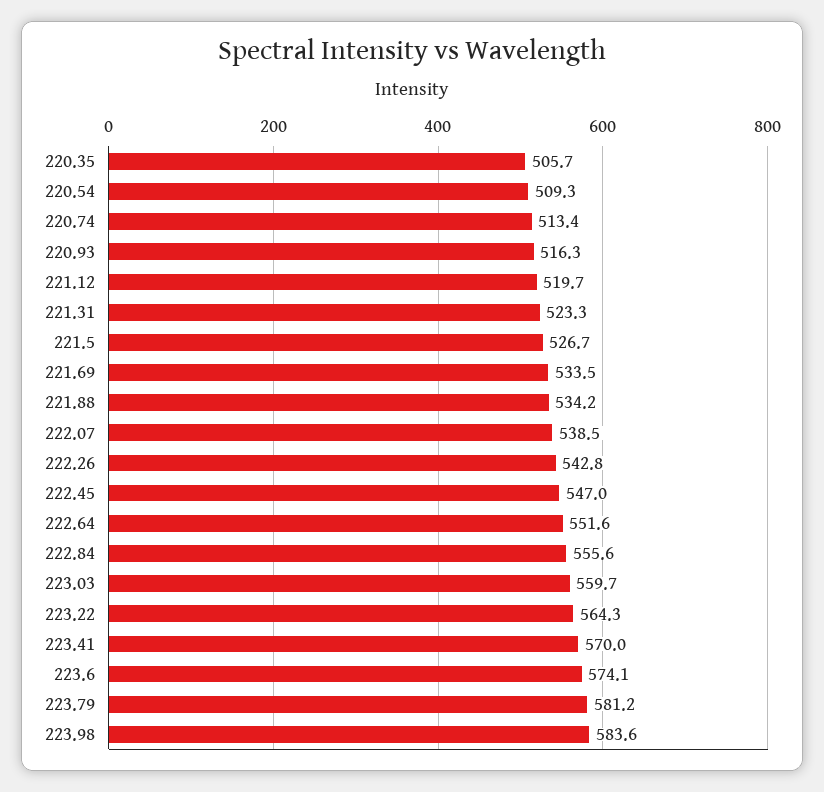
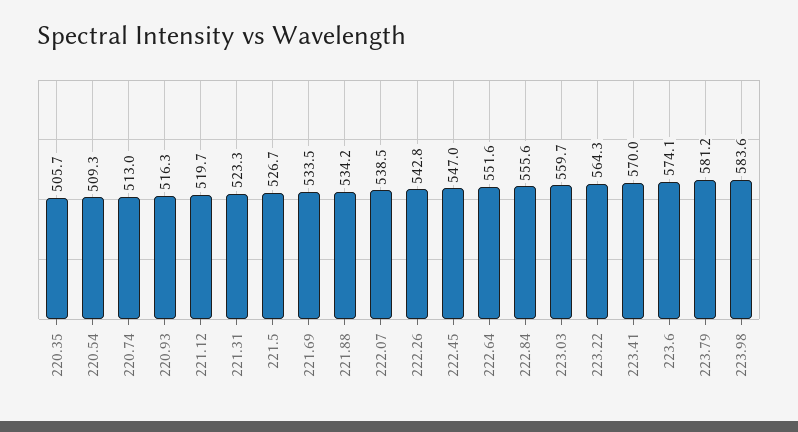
220.74: 513.4 -> 513

